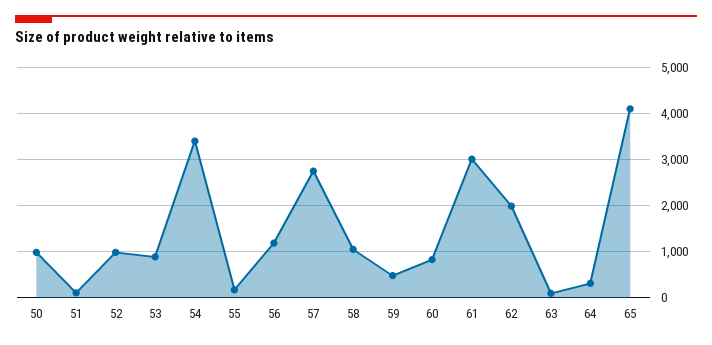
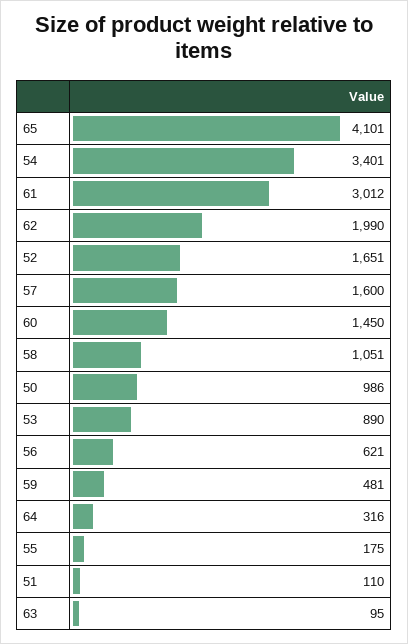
52: 1000 -> 1651
56: 1200 -> 621
57: 2800 -> 1600
60: 800 -> 1450

